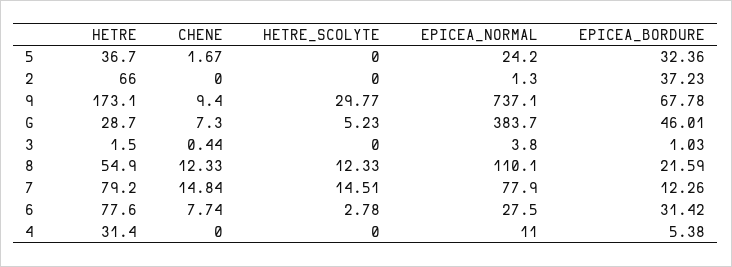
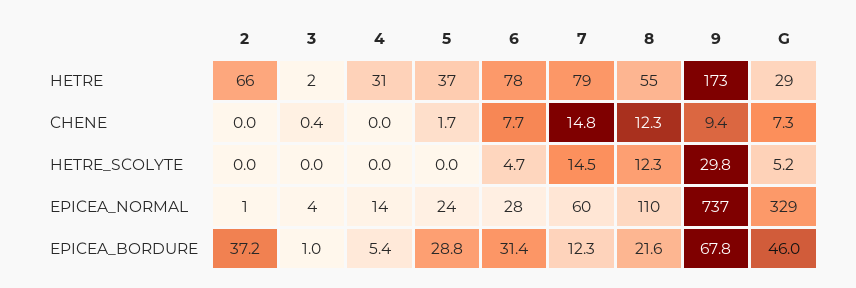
EPICEA_BORDURE, 5: 32.36 -> 28.8
EPICEA_NORMAL, G: 383.7 -> 329
EPICEA_NORMAL, 7: 77.9 -> 60
HETRE_SCOLYTE, 6: 2.78 -> 4.7
EPICEA_NORMAL, 4: 11 -> 14

